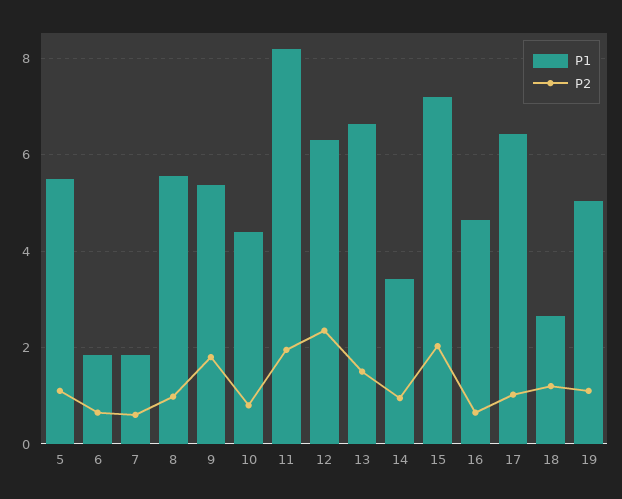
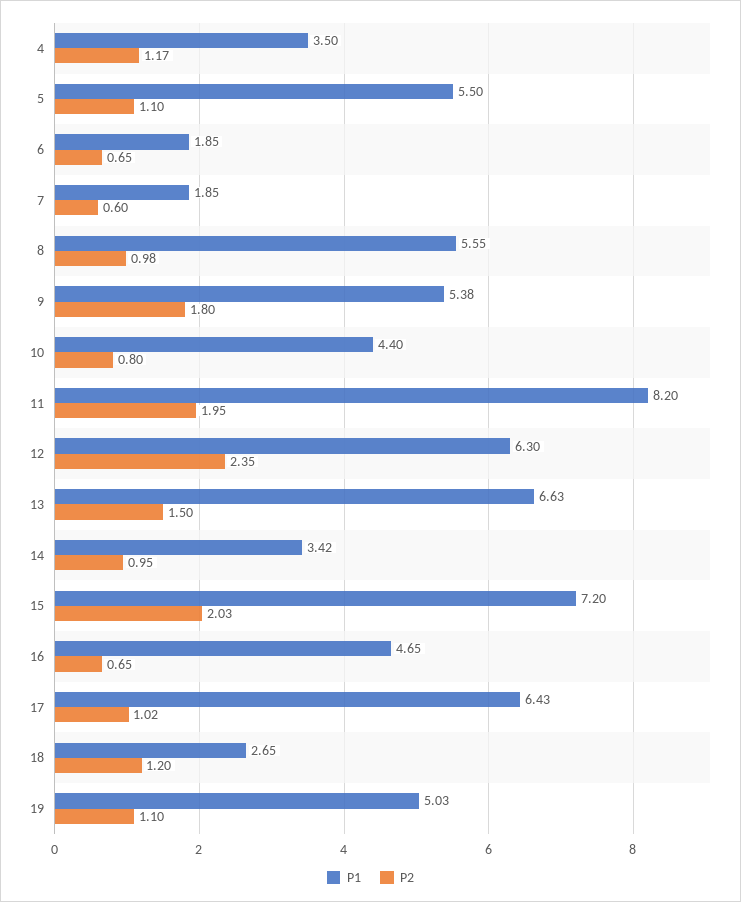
P1, 4: none -> 3.5
P2, 4: none -> 1.17

